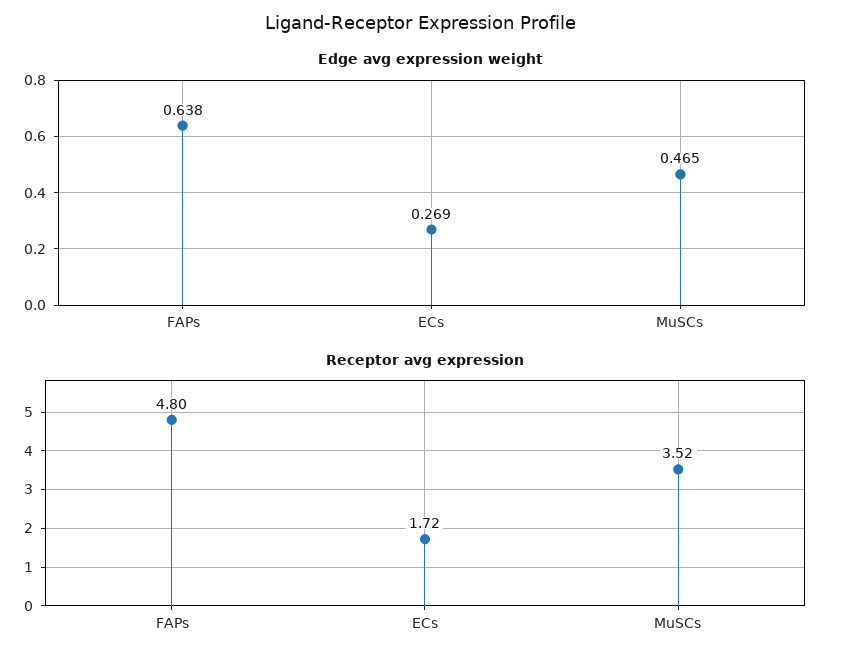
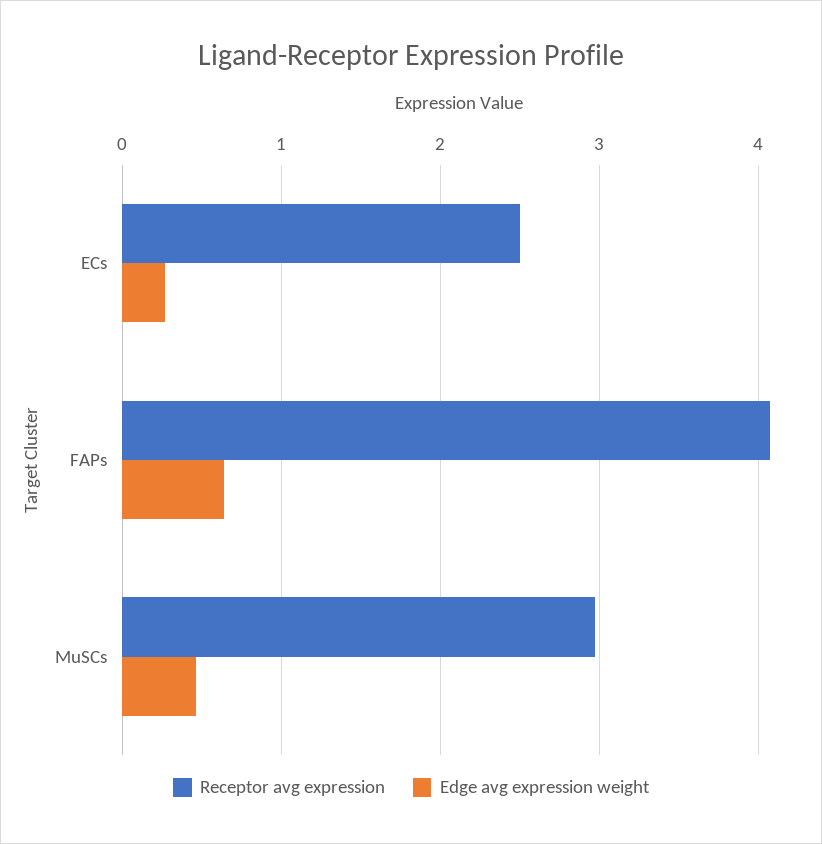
Receptor avg expression, FAPs: 4.8 -> 4.1
Receptor avg expression, ECs: 1.72 -> 2.5
Receptor avg expression, MuSCs: 3.52 -> 3

